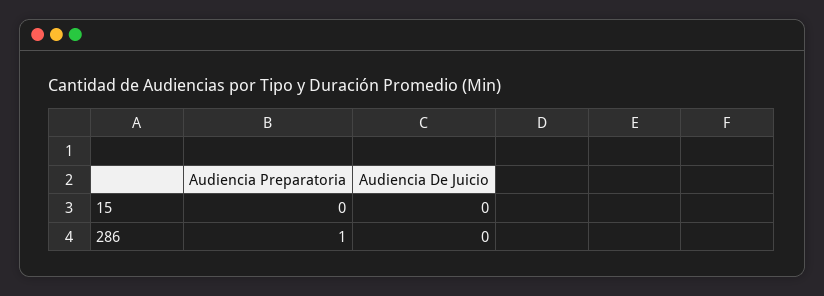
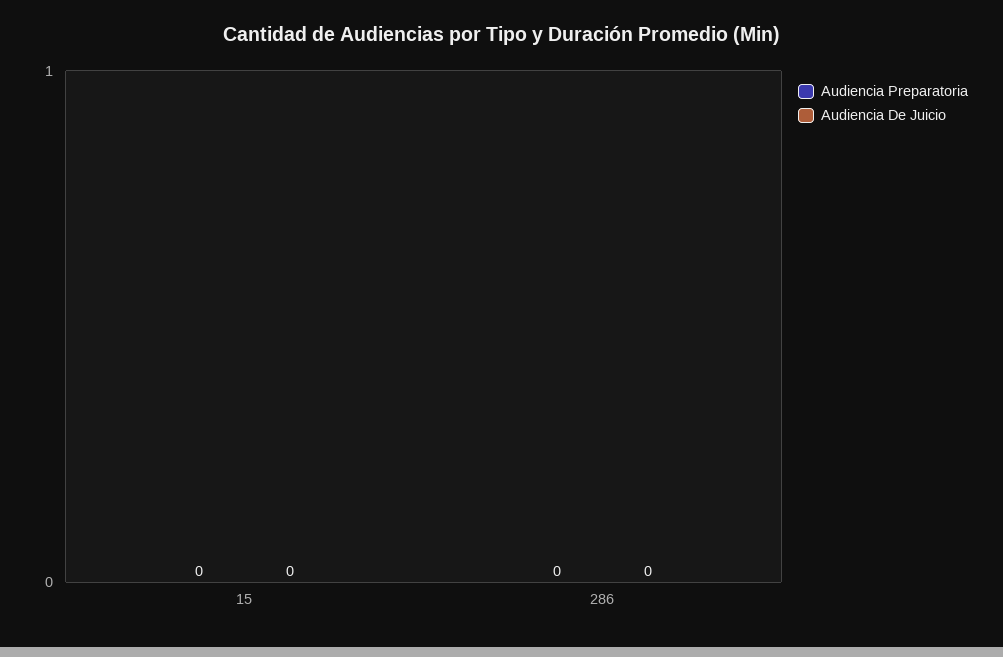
Audiencia Preparatoria, 286: 1 -> 0

